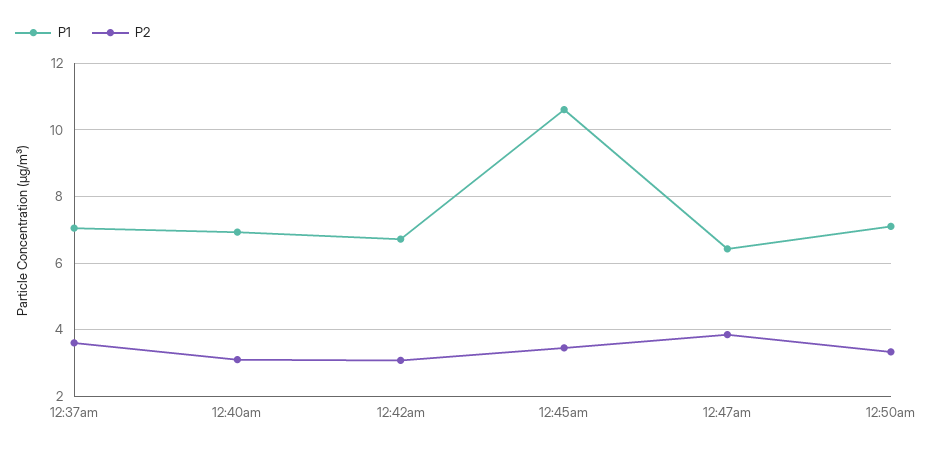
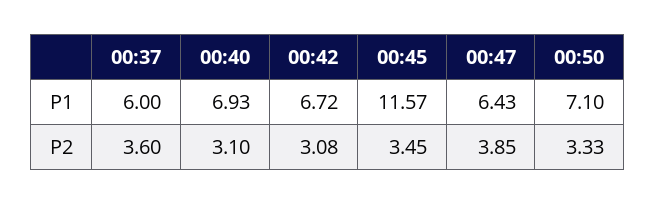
P1, 12:37am: 7 -> 6
P1, 12:45am: 10.6 -> 11.57

